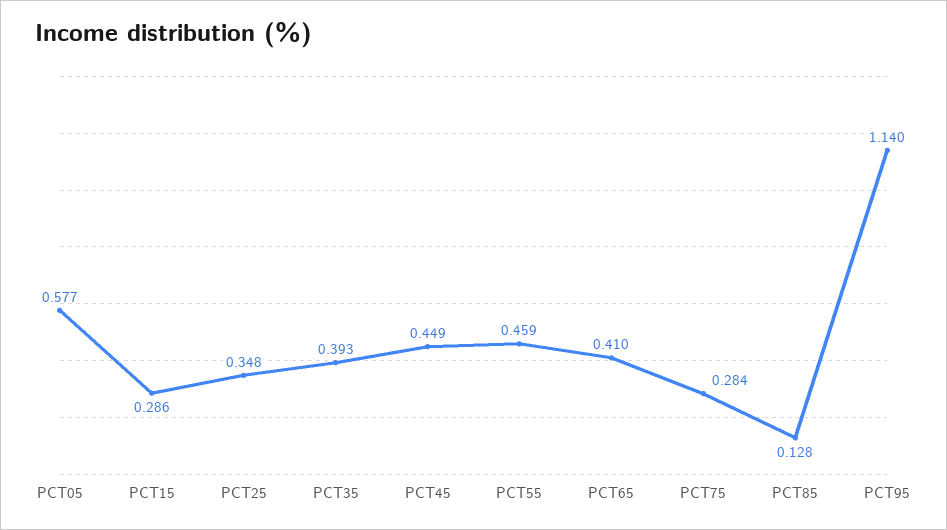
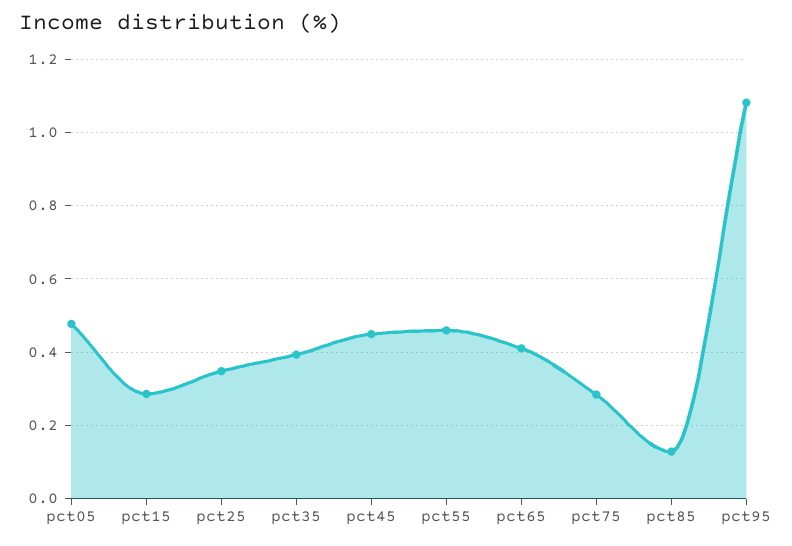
PCT05: 0.577 -> 0.48
PCT95: 1.14 -> 1.08

